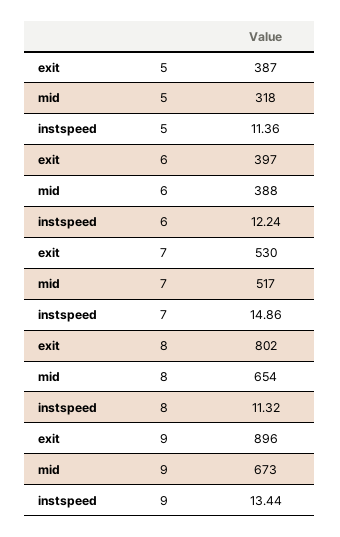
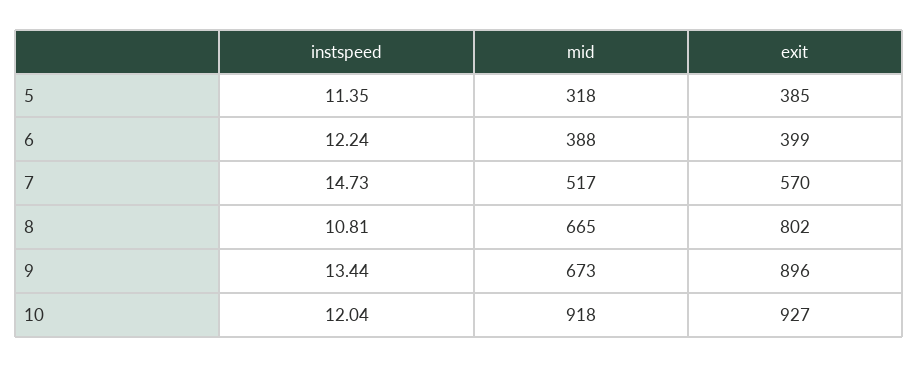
exit, 5: 387 -> 385
instspeed, 5: 11.36 -> 11.35
exit, 6: 397 -> 399
exit, 7: 530 -> 570
instspeed, 7: 14.86 -> 14.73
mid, 8: 654 -> 665
instspeed, 8: 11.32 -> 10.81
instspeed, 10: none -> 12.04
mid, 10: none -> 918
exit, 10: none -> 927

